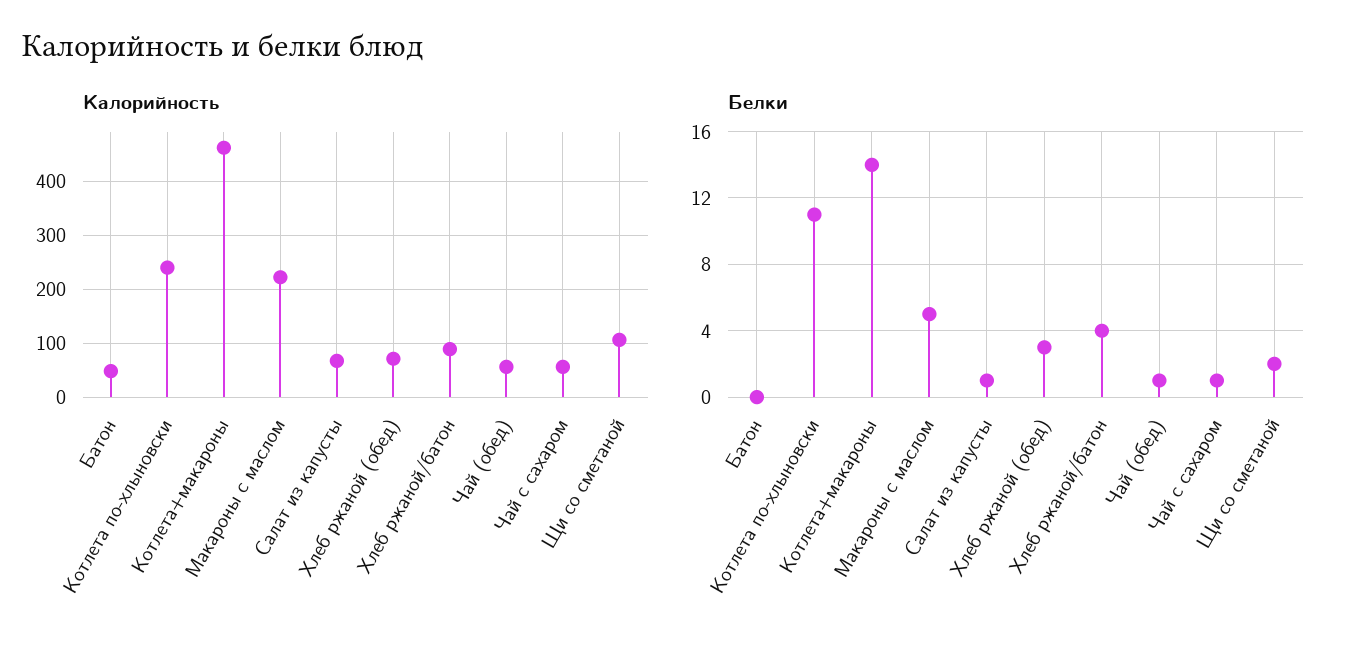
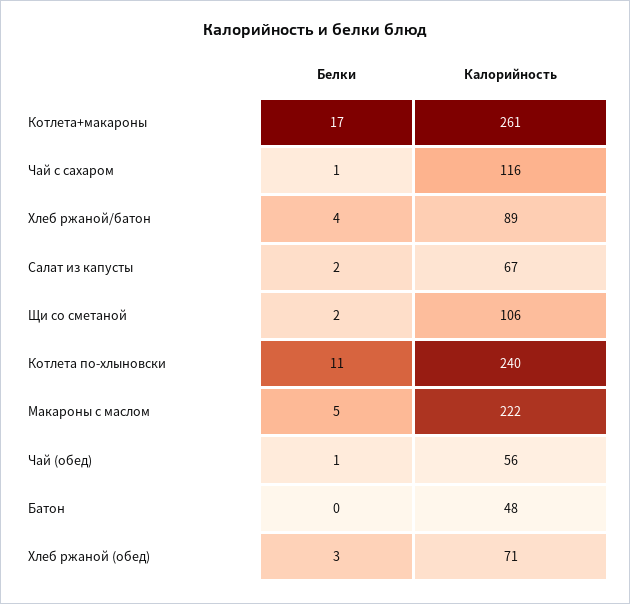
Калорийность, Котлета+макароны: 460 -> 261
Калорийность, Чай с сахаром: 60 -> 116
Белки, Котлета+макароны: 14 -> 17
Белки, Салат из капусты: 1 -> 2

